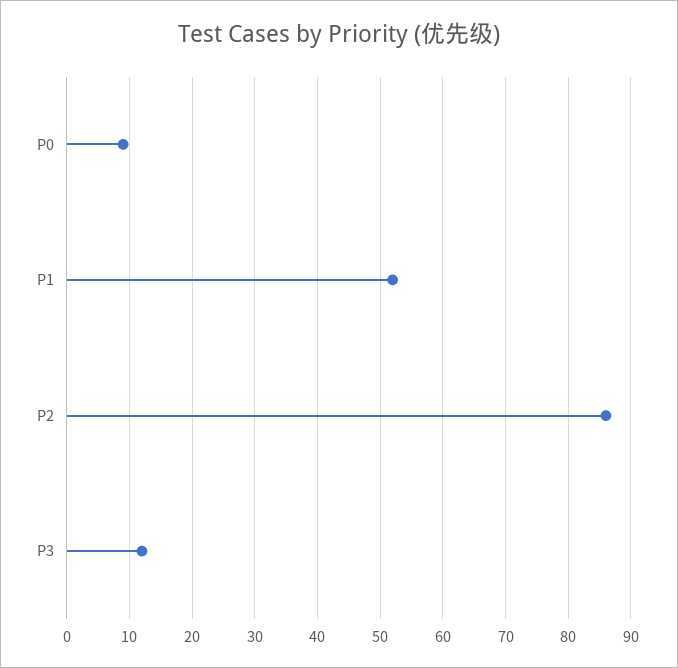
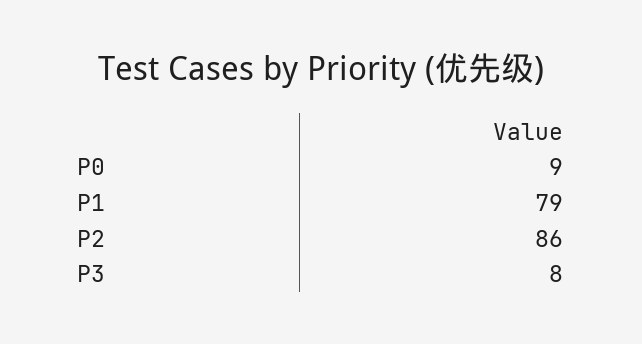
P1: 52 -> 79
P3: 12 -> 8

